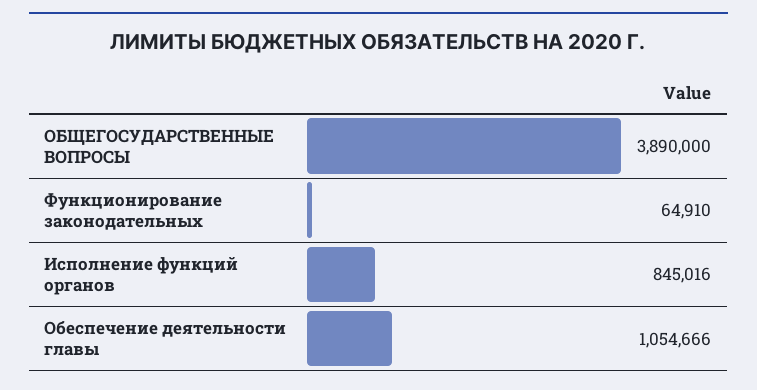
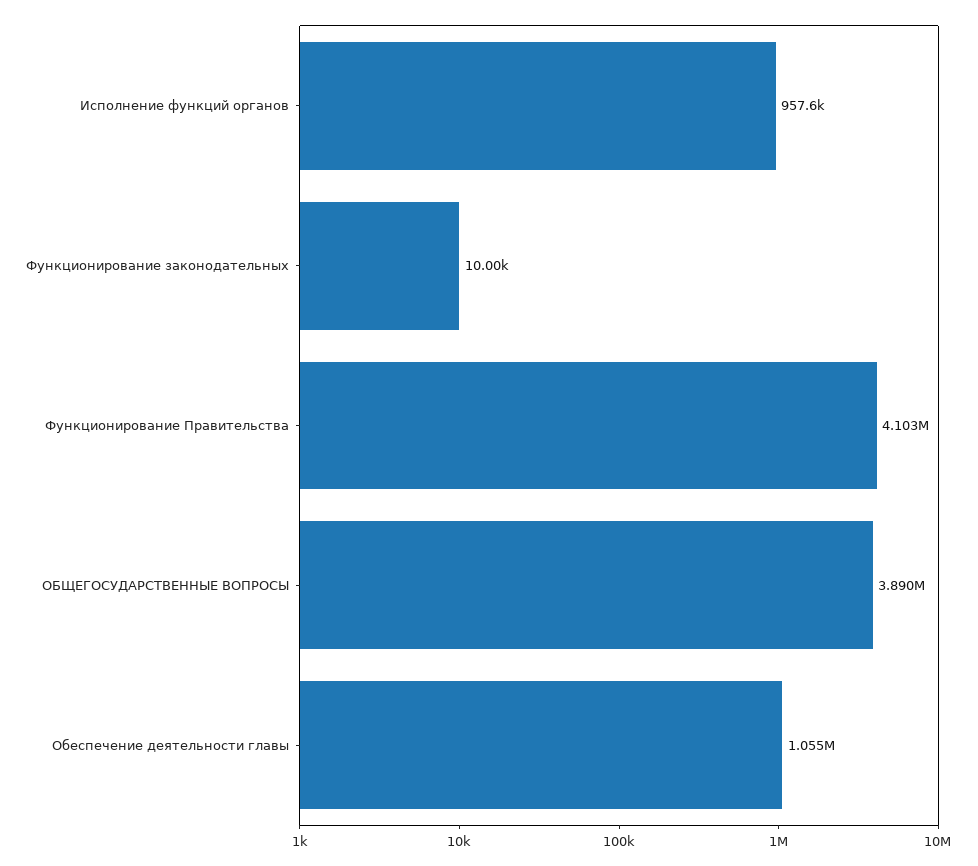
Функционирование законодательных: 64910 -> 10000
Исполнение функций органов: 845016 -> 957600
Функционирование Правительства: none -> 4103000

